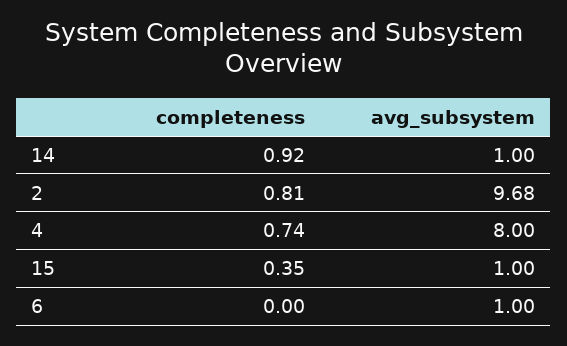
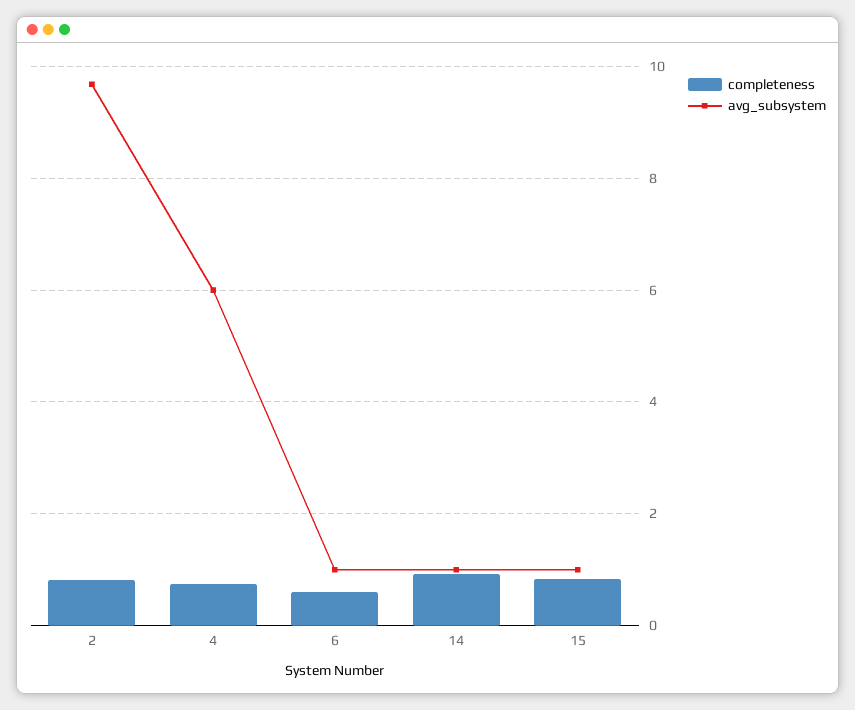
avg_subsystem, 4: 8 -> 6
completeness, 15: 0.35 -> 0.8
completeness, 6: 0 -> 0.6

